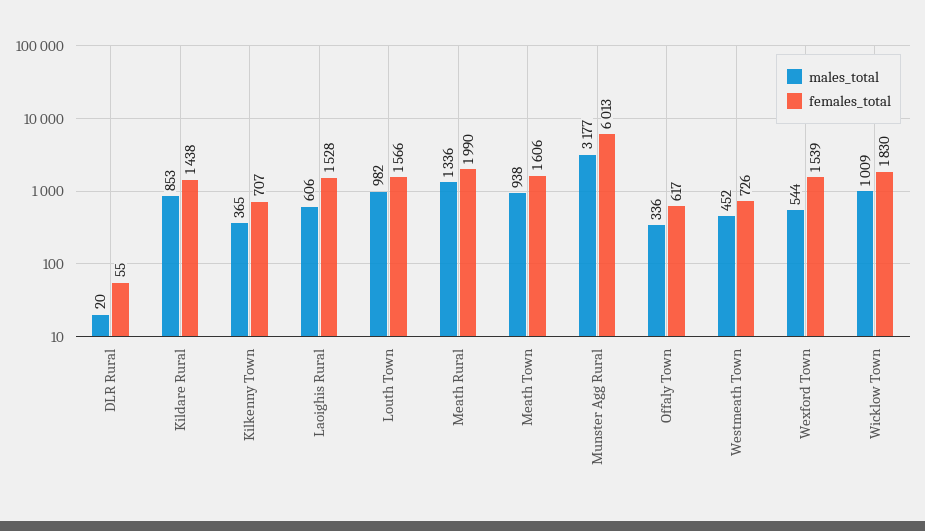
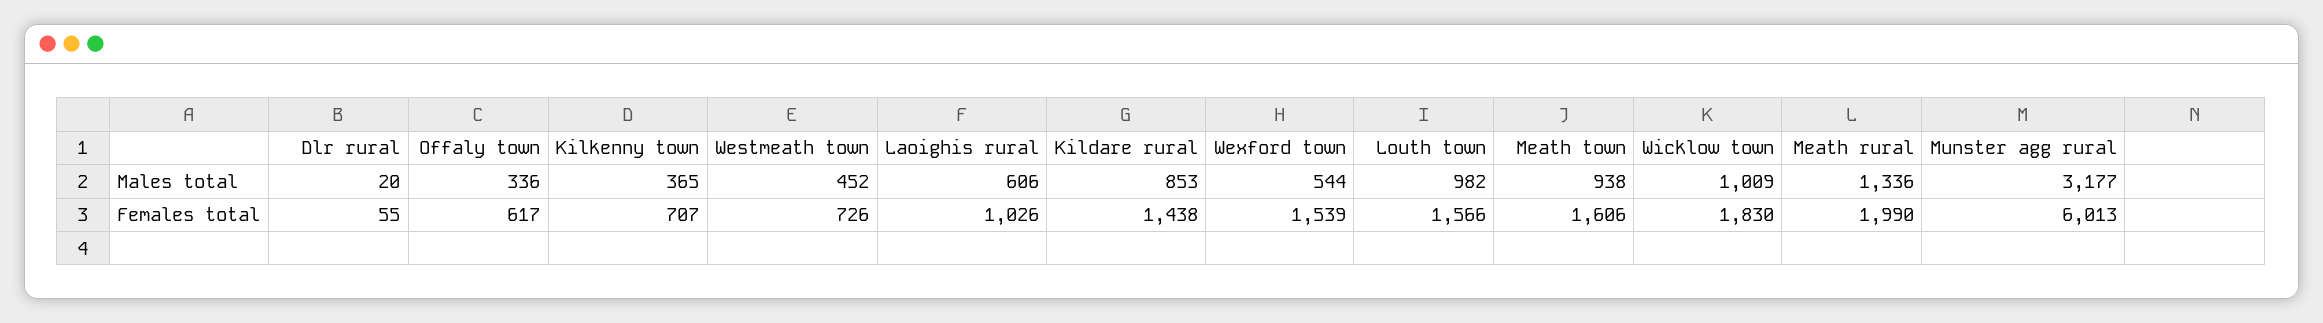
females_total, Laoighis Rural: 1528 -> 1026

